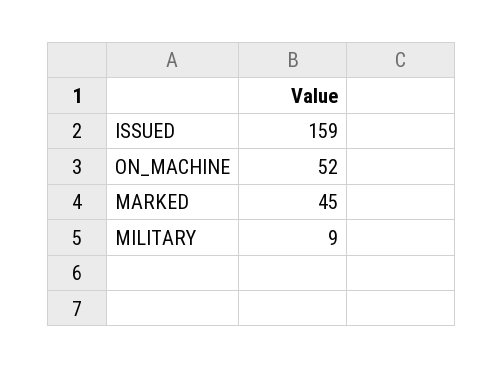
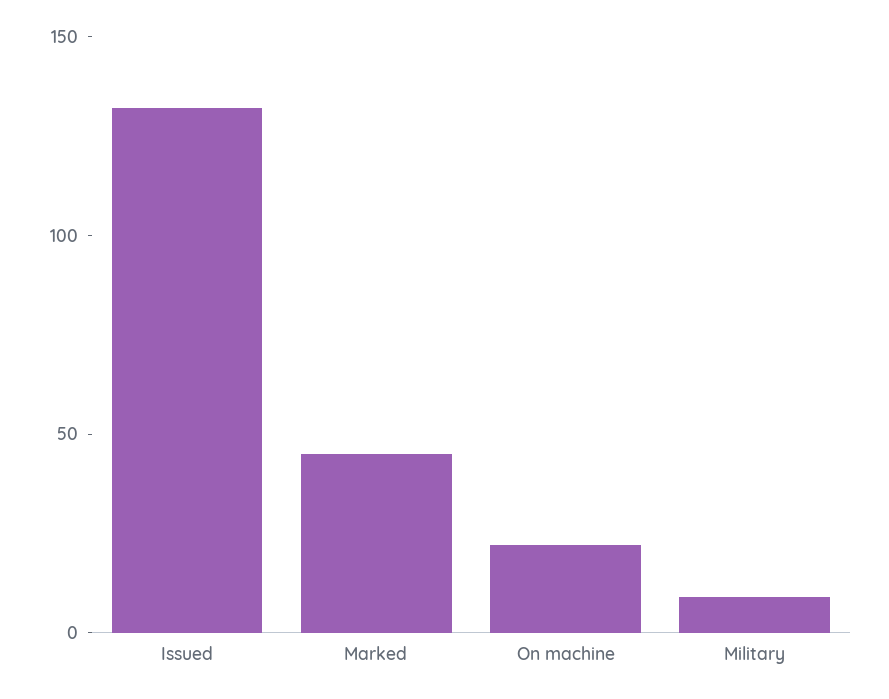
ISSUED: 159 -> 130
ON_MACHINE: 52 -> 20

